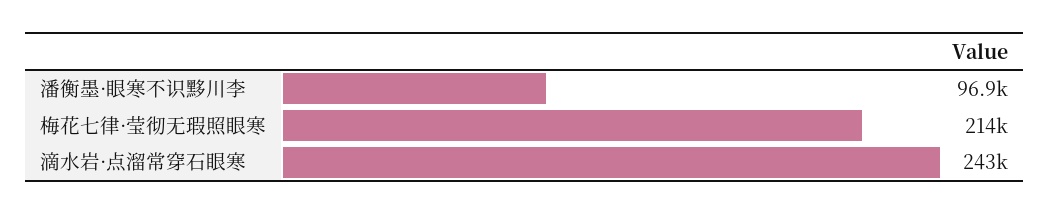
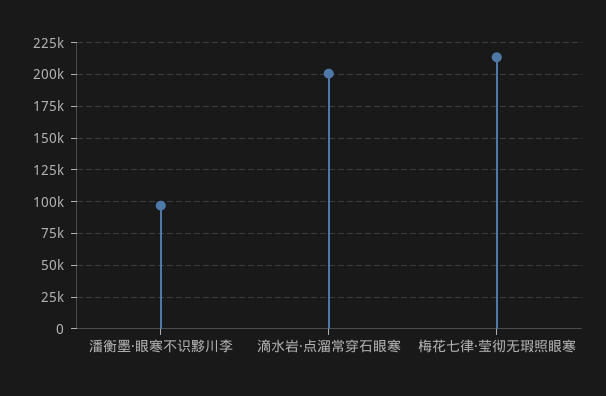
滴水岩·点溜常穿石眼寒: 243000 -> 200000

